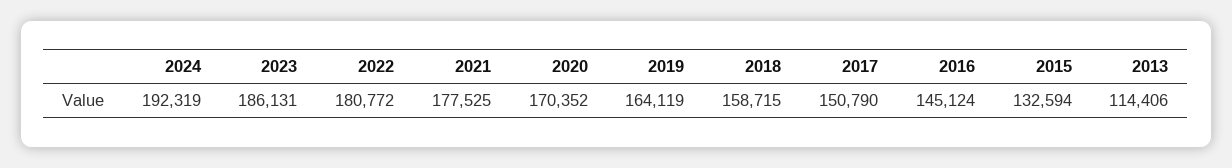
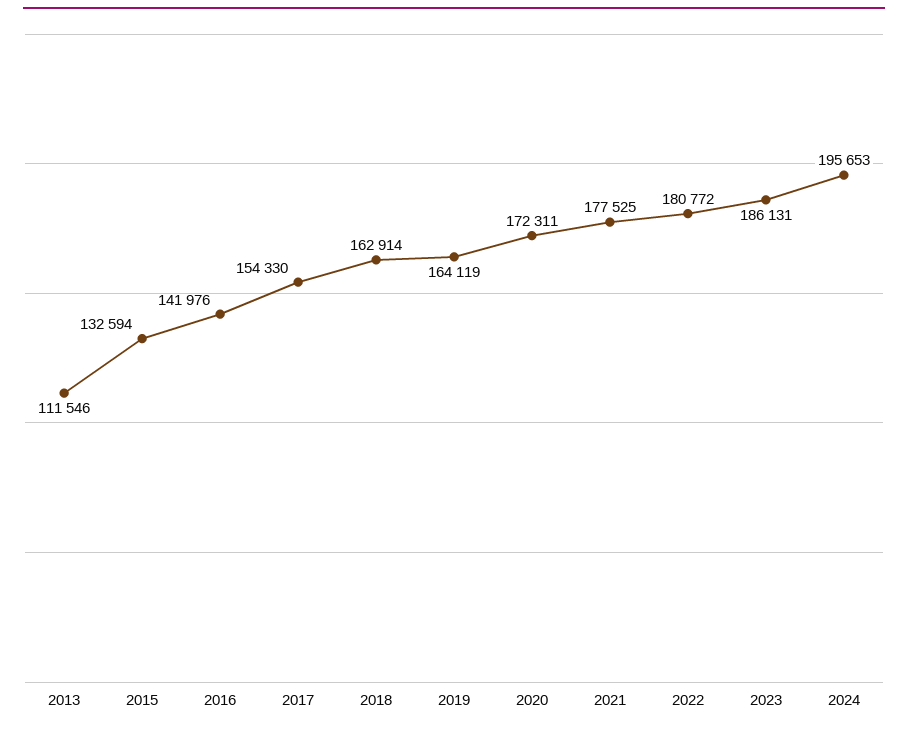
2024: 192319 -> 195653
2020: 170352 -> 172311
2018: 158715 -> 162914
2017: 150790 -> 154330
2016: 145124 -> 141976
2013: 114406 -> 111546

